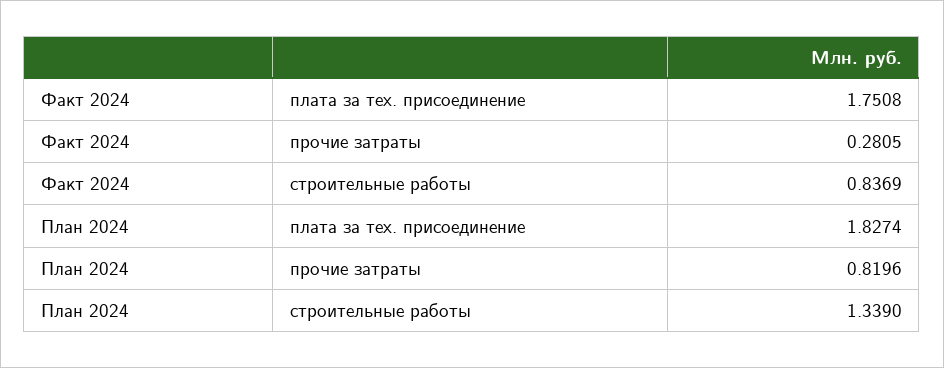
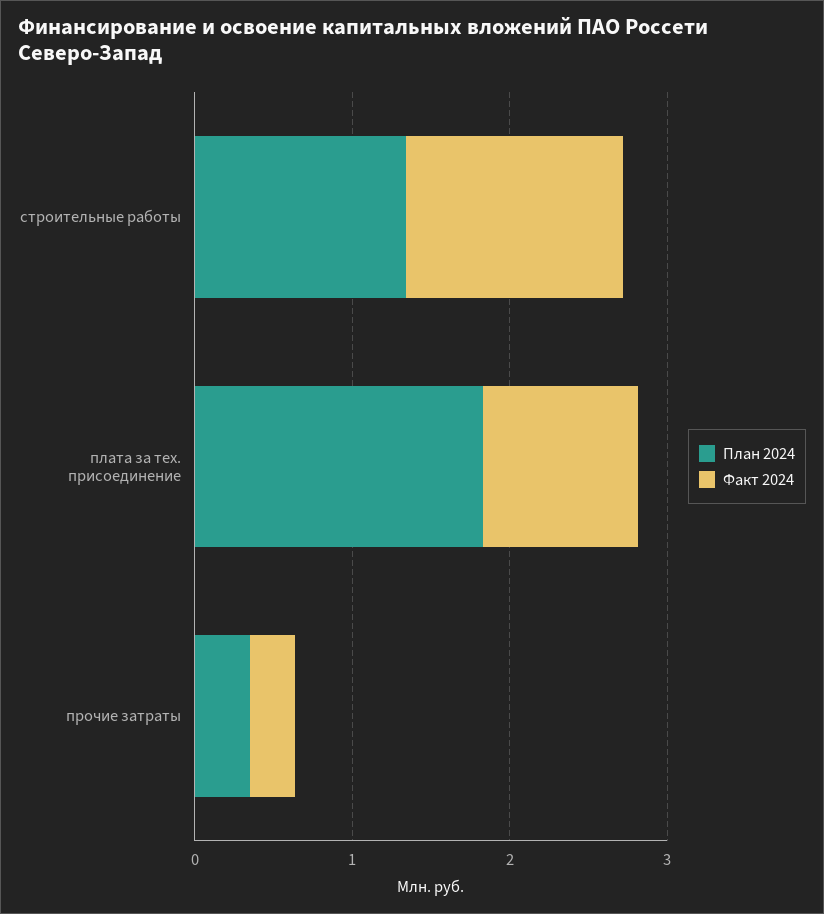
Факт 2024, плата за тех. присоединение: 1.7508 -> 1
Факт 2024, строительные работы: 0.8369 -> 1.4
План 2024, прочие затраты: 0.8196 -> 0.4

